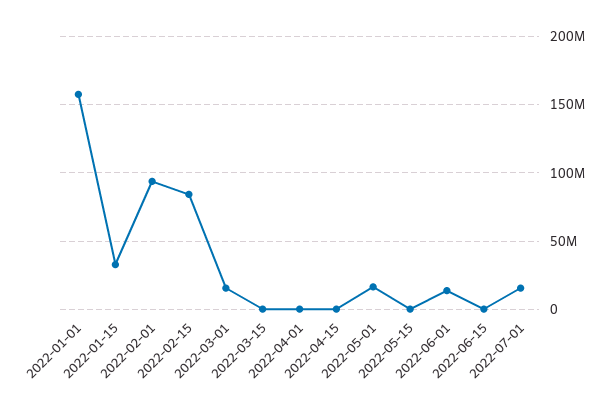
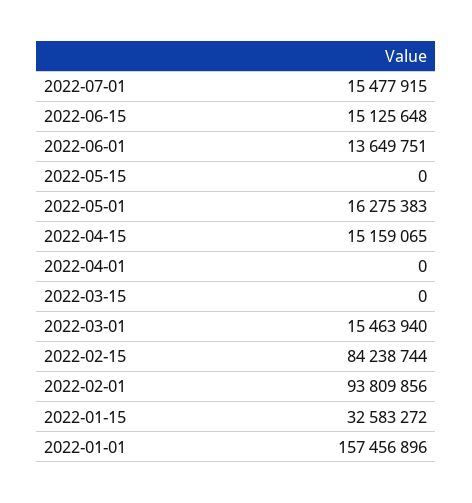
2022-04-15: 0 -> 15159065
2022-06-15: 0 -> 15125648

